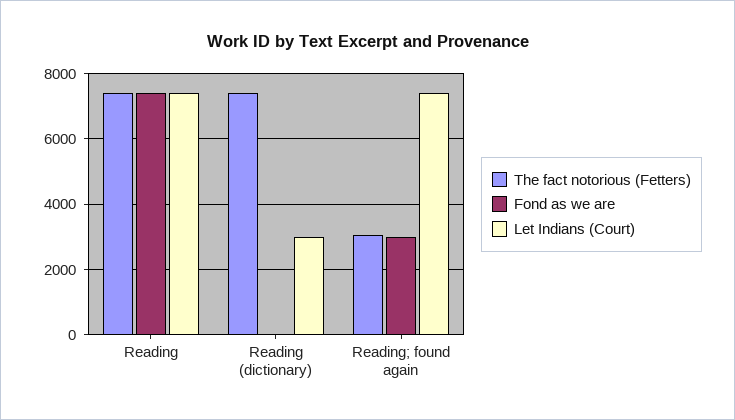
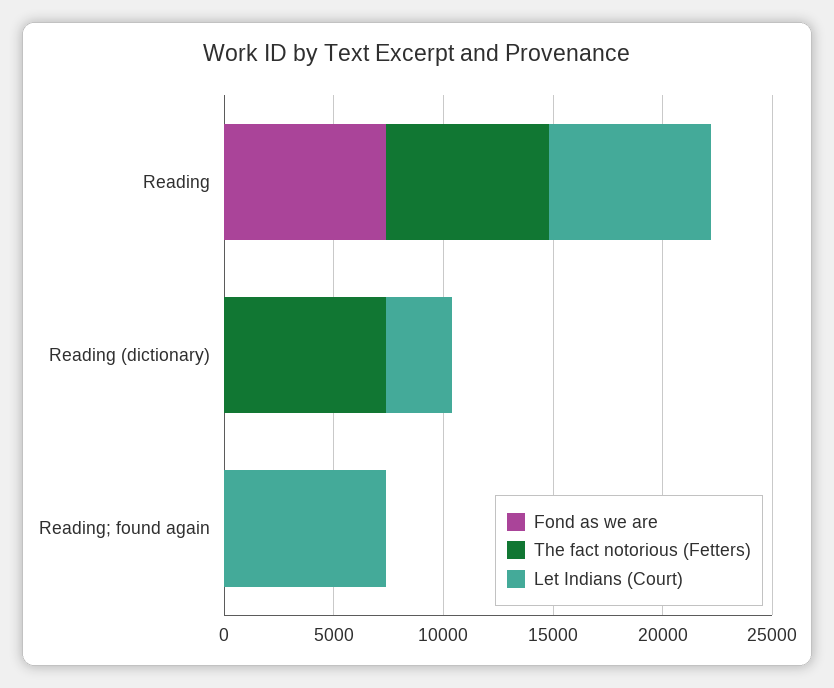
The fact notorious (Fetters), Reading; found again: 3000 -> 0
Fond as we are, Reading; found again: 3000 -> 0

